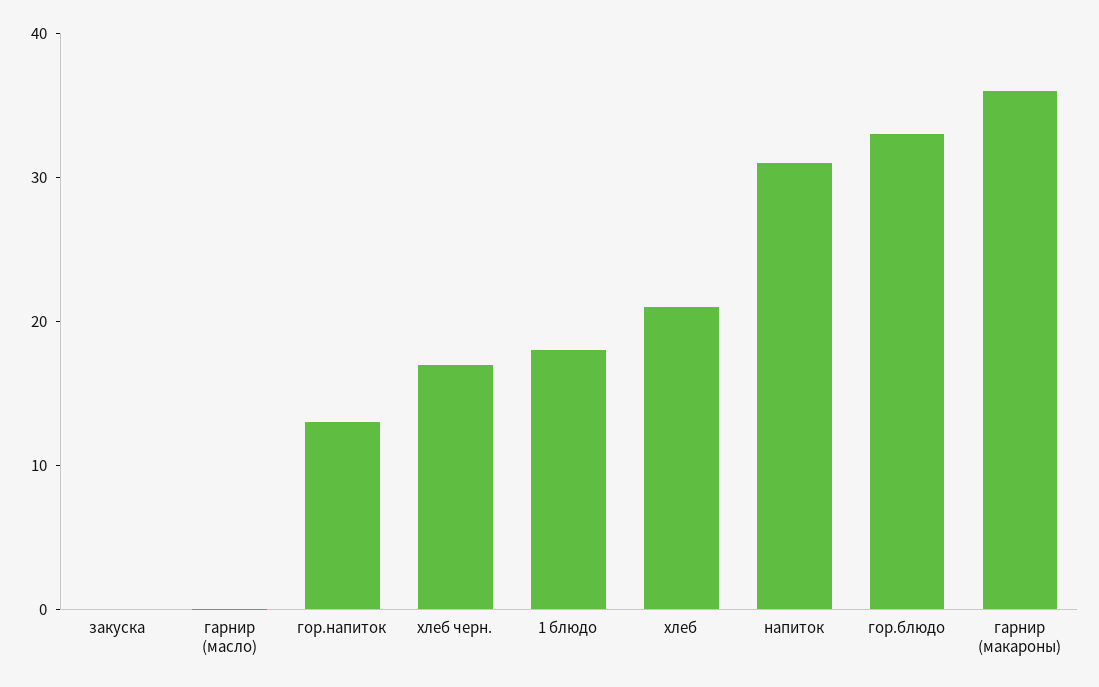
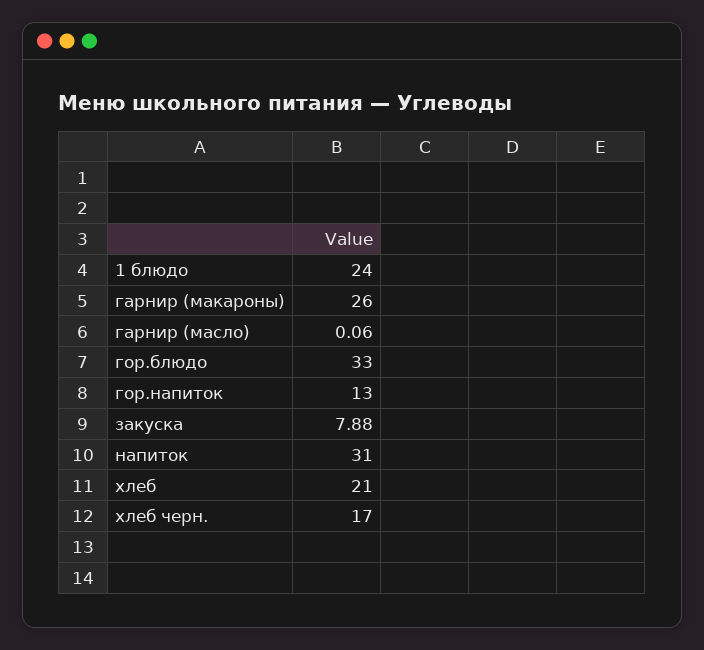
закуска: 0 -> 7.88
1 блюдо: 18 -> 24
гарнир (макароны): 36 -> 26

